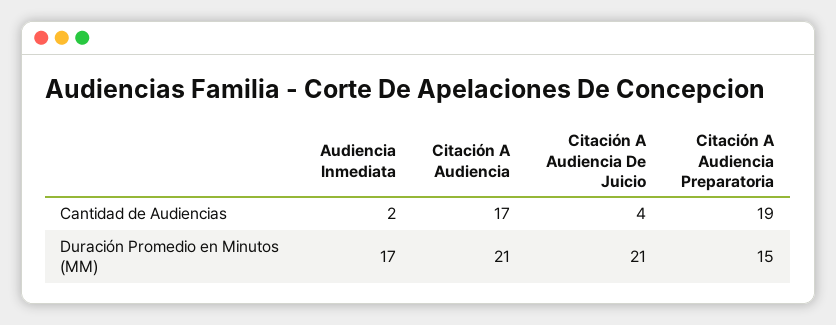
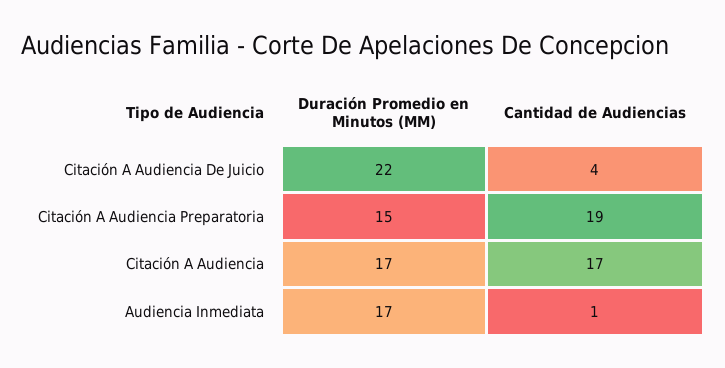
Audiencia Inmediata, Cantidad de Audiencias: 2 -> 1
Citación A Audiencia, Duración Promedio en Minutos (MM): 21 -> 17
Citación A Audiencia De Juicio, Duración Promedio en Minutos (MM): 21 -> 22

